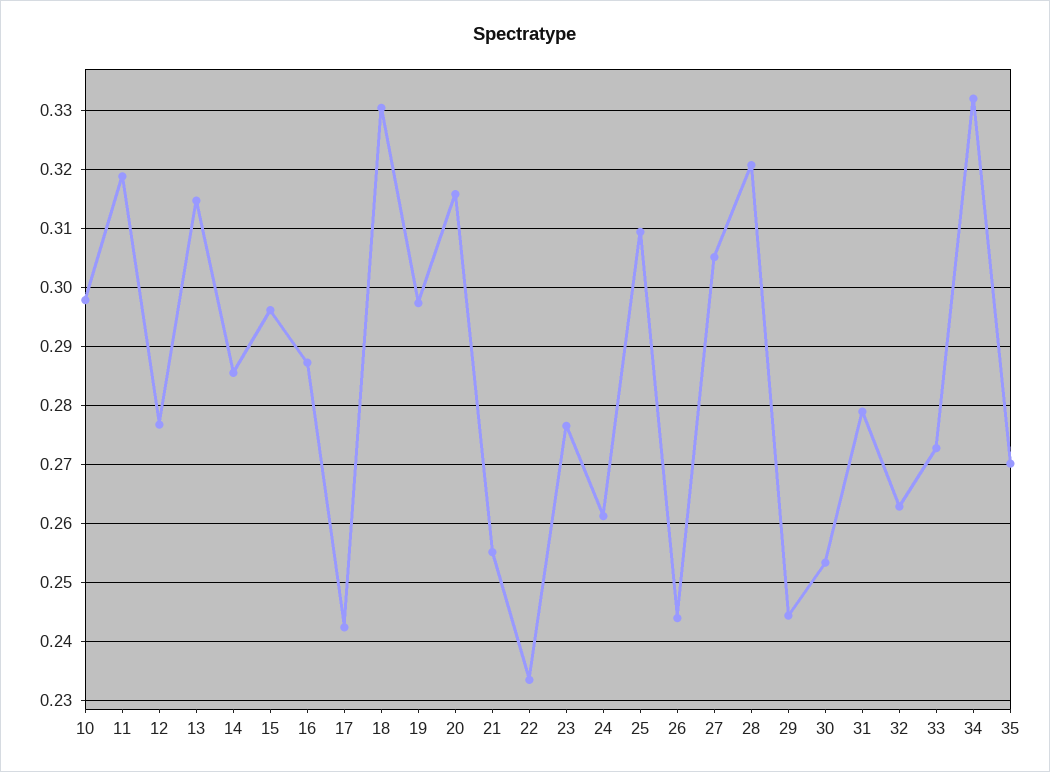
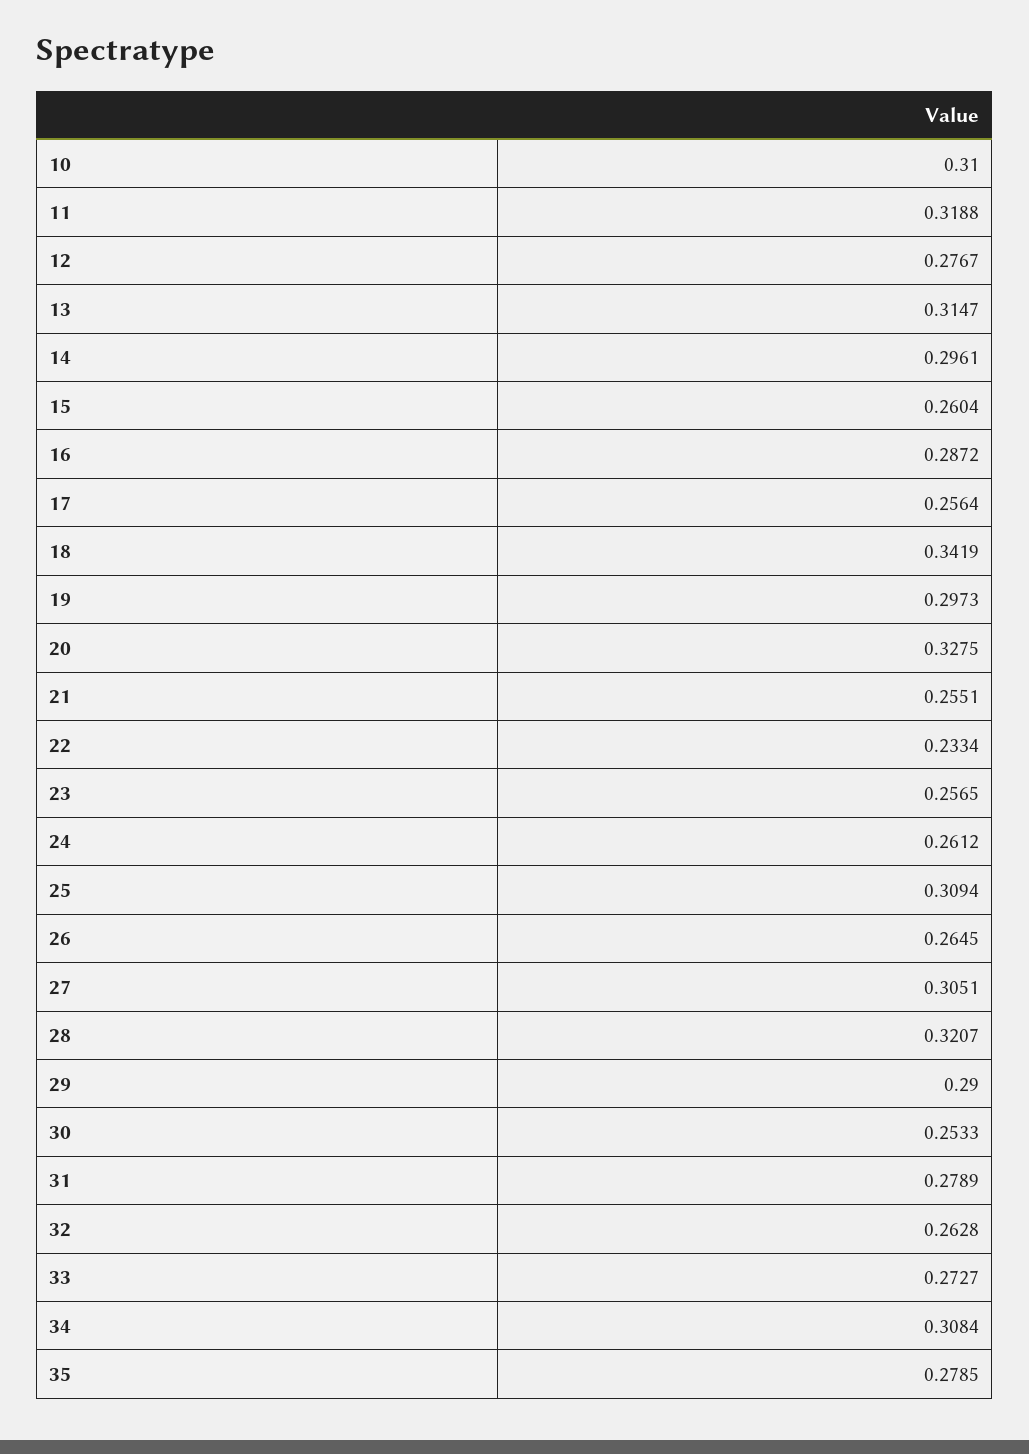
10: 0.298 -> 0.31
14: 0.286 -> 0.2961
15: 0.296 -> 0.2604
17: 0.242 -> 0.2564
18: 0.33 -> 0.3419
20: 0.316 -> 0.3275
23: 0.276 -> 0.2565
26: 0.244 -> 0.2645
29: 0.244 -> 0.29
34: 0.332 -> 0.3084
35: 0.27 -> 0.2785

